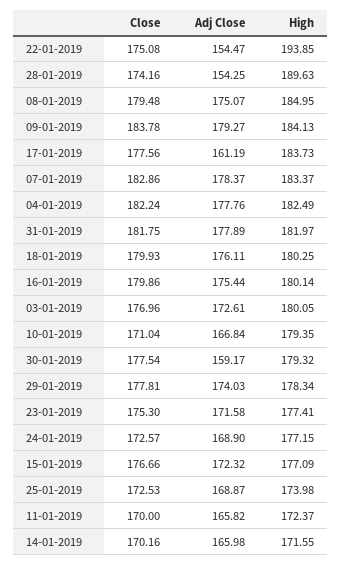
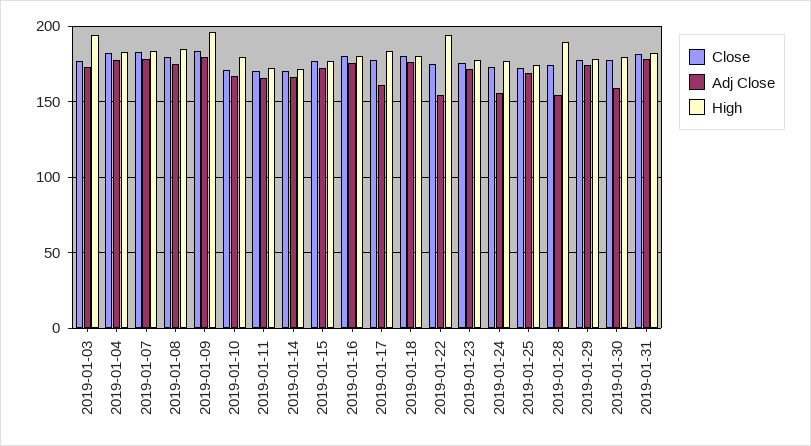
High, 09-01-2019: 184.13 -> 195
High, 03-01-2019: 180.05 -> 195
Adj Close, 24-01-2019: 168.9 -> 155

